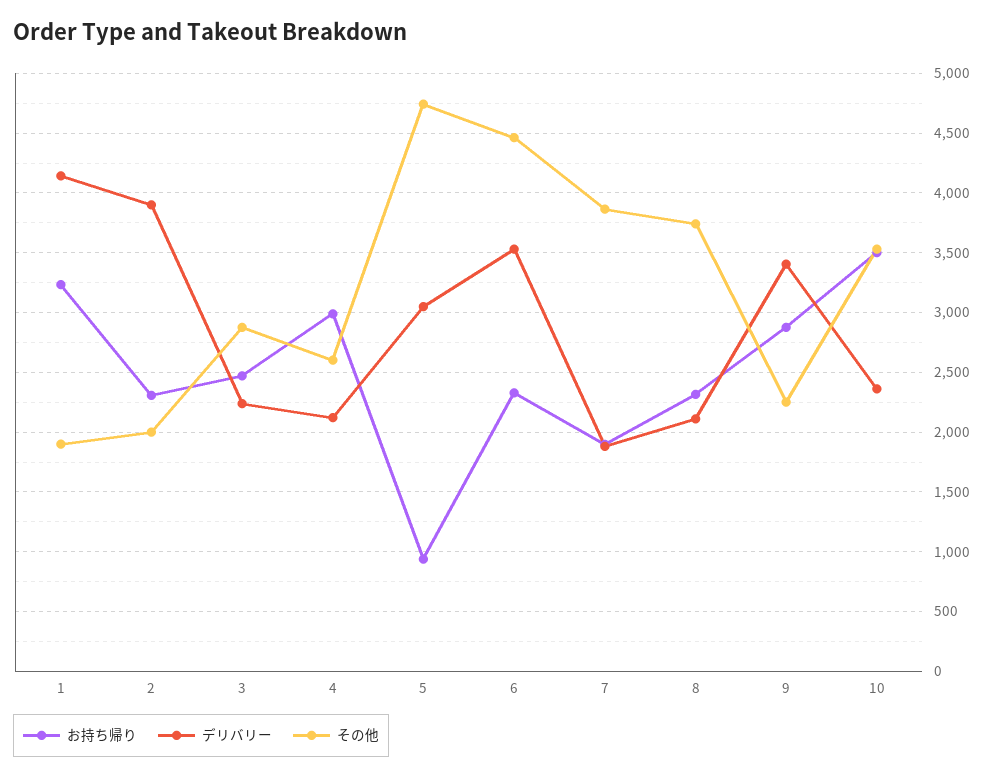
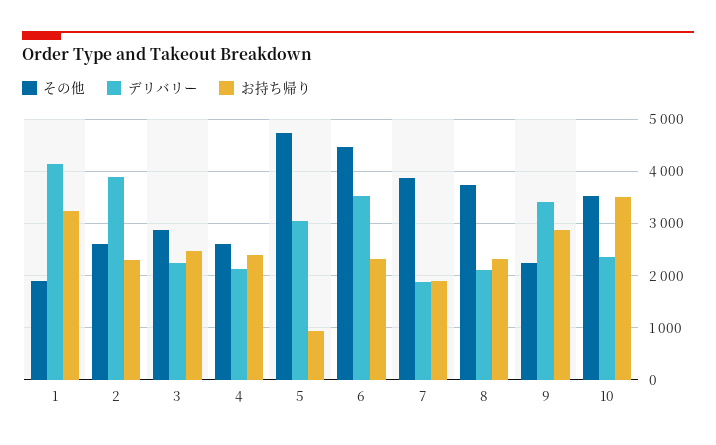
その他, 2: 2000 -> 2600
お持ち帰り, 4: 3000 -> 2400

